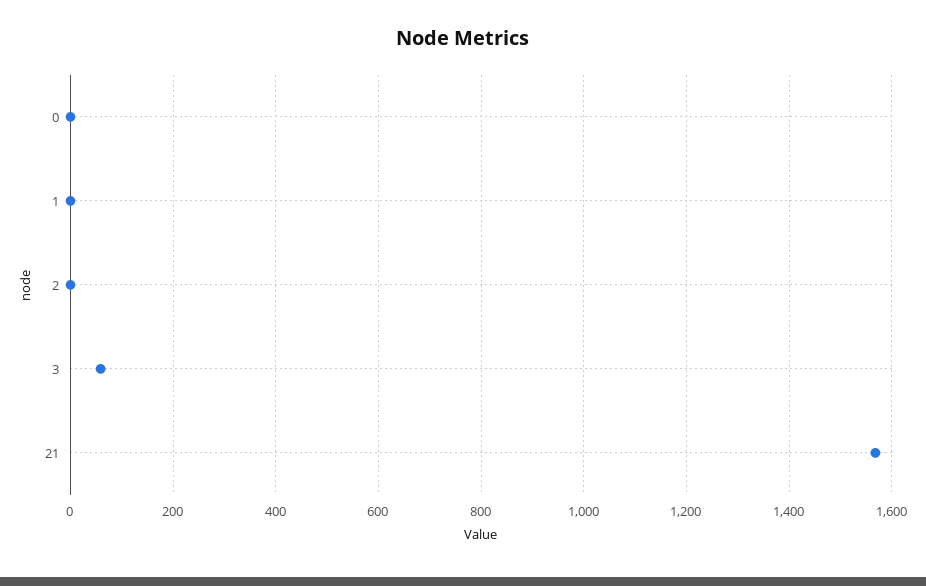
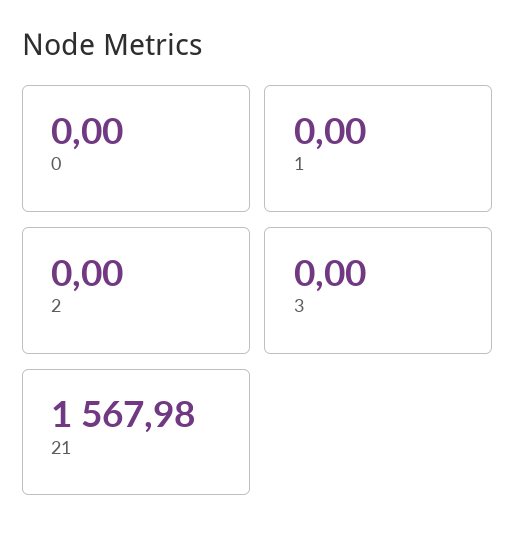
3: 60 -> 0

